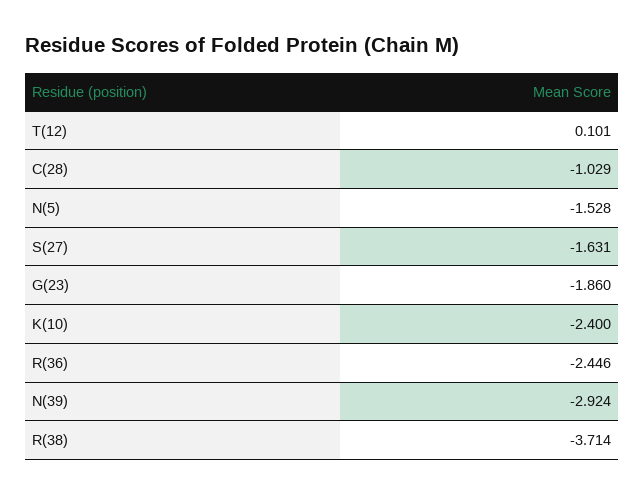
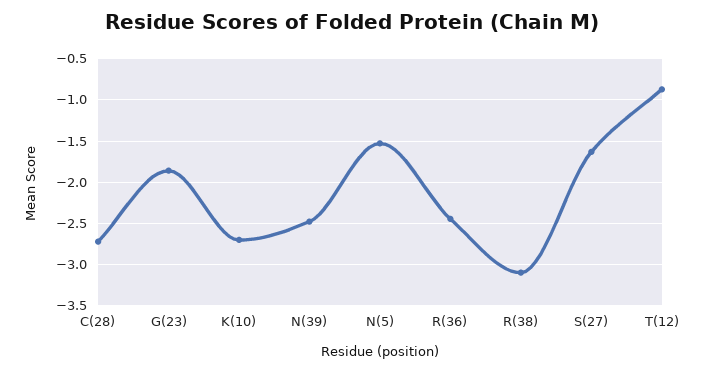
T(12): 0.101 -> -0.9
C(28): -1.029 -> -2.7
K(10): -2.4 -> -2.7
N(39): -2.924 -> -2.5
R(38): -3.714 -> -3.1

